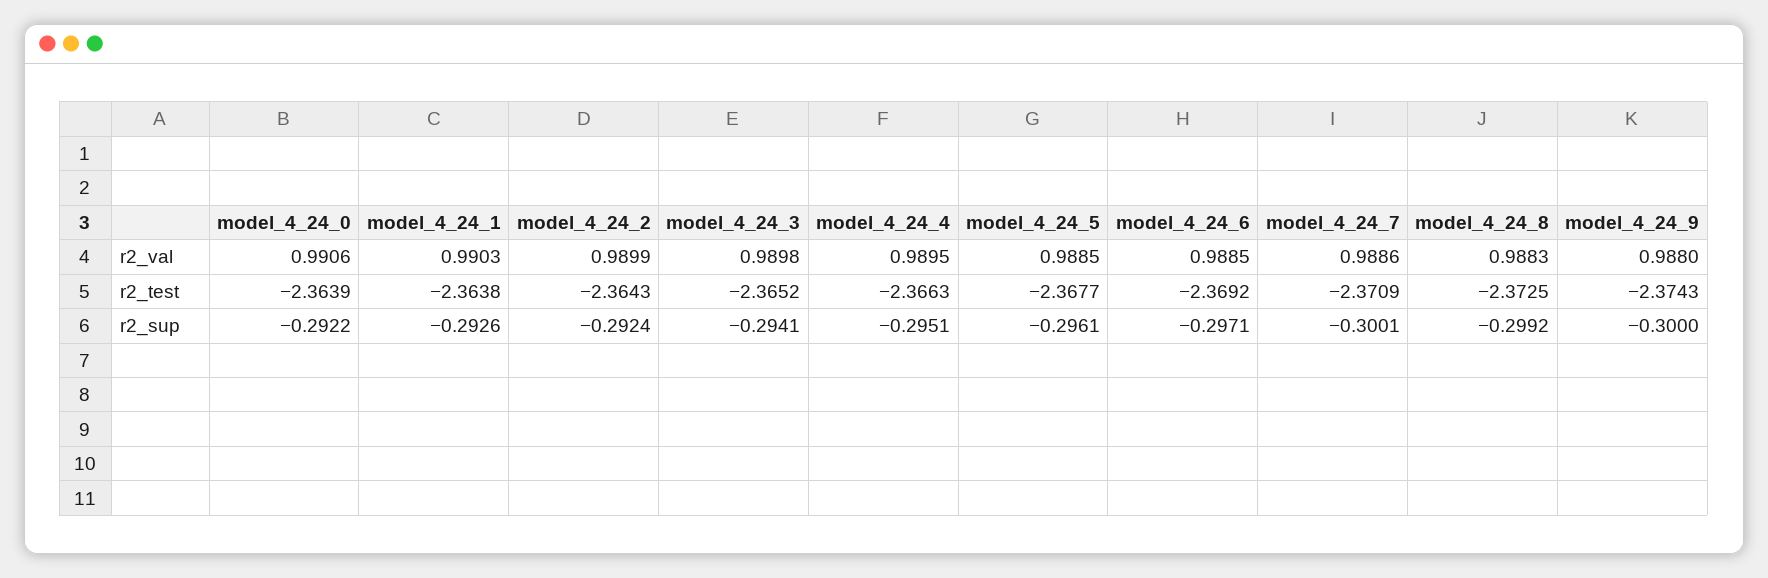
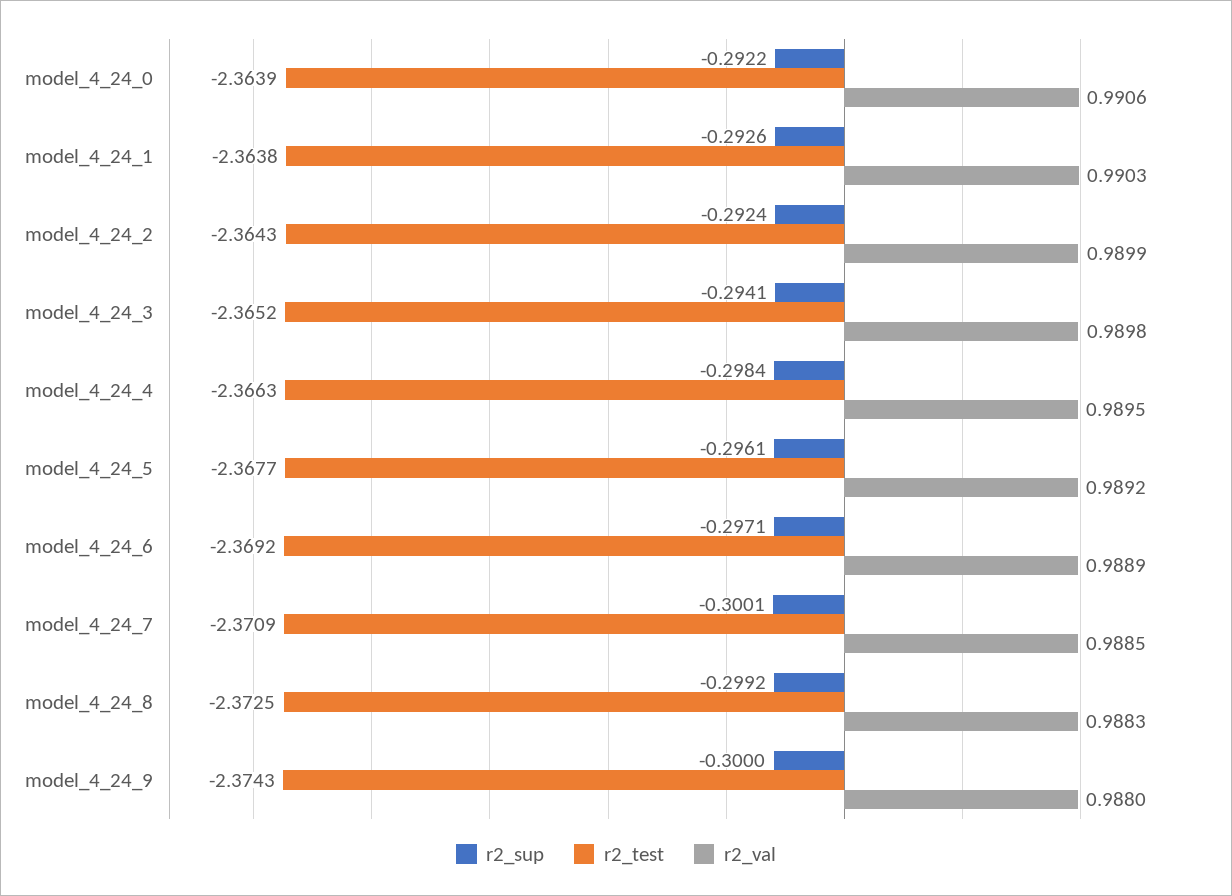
r2_val, model_4_24_5: 0.9885 -> 0.9892
r2_val, model_4_24_6: 0.9885 -> 0.9889
r2_val, model_4_24_7: 0.9886 -> 0.9885
r2_sup, model_4_24_4: -0.2951 -> -0.2984

